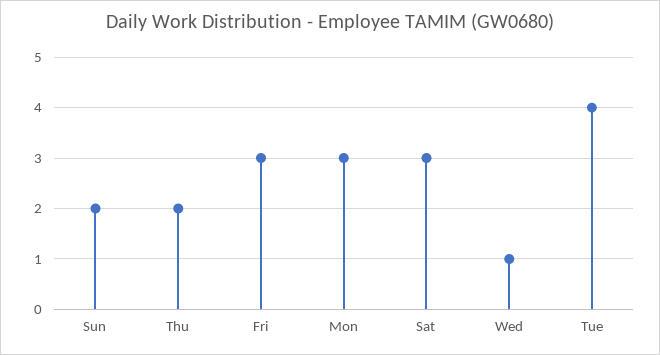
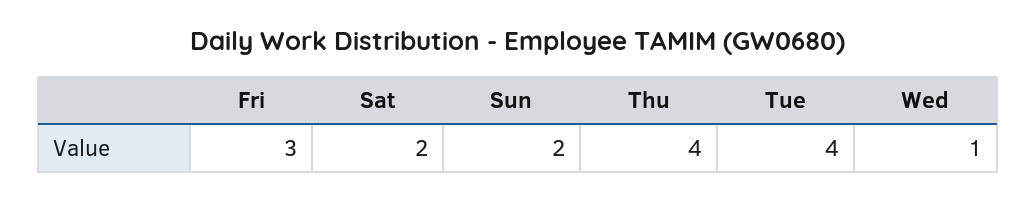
Thu: 2 -> 4
Mon: 3 -> none
Sat: 3 -> 2

